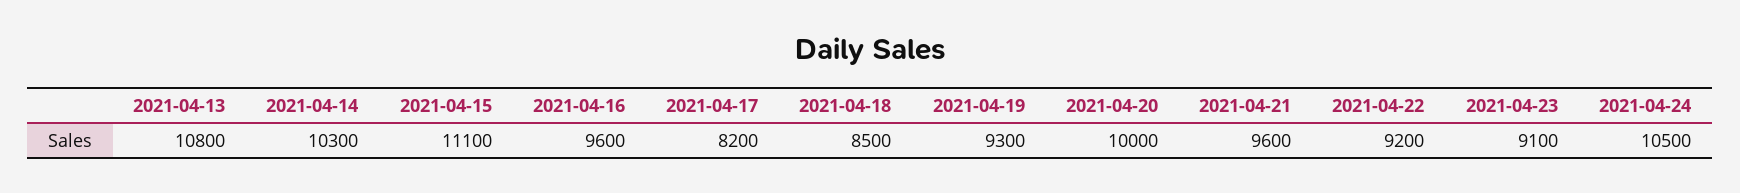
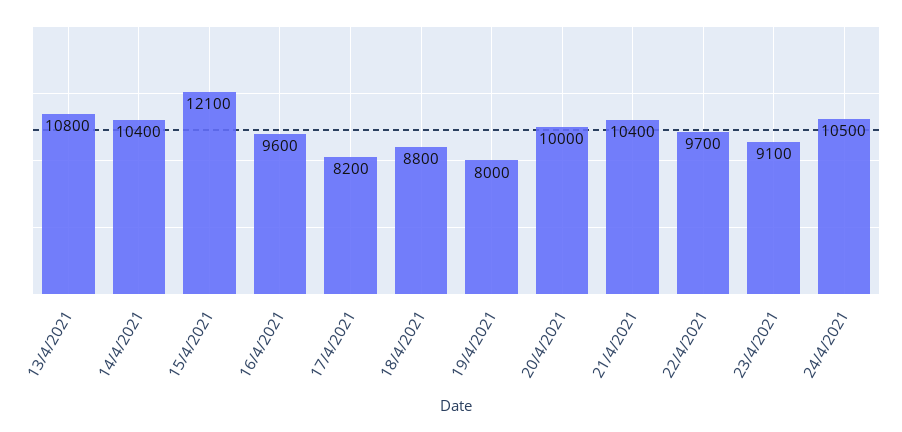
2021-04-14: 10300 -> 10400
2021-04-15: 11100 -> 12100
2021-04-18: 8500 -> 8800
2021-04-19: 9300 -> 8000
2021-04-21: 9600 -> 10400
2021-04-22: 9200 -> 9700

